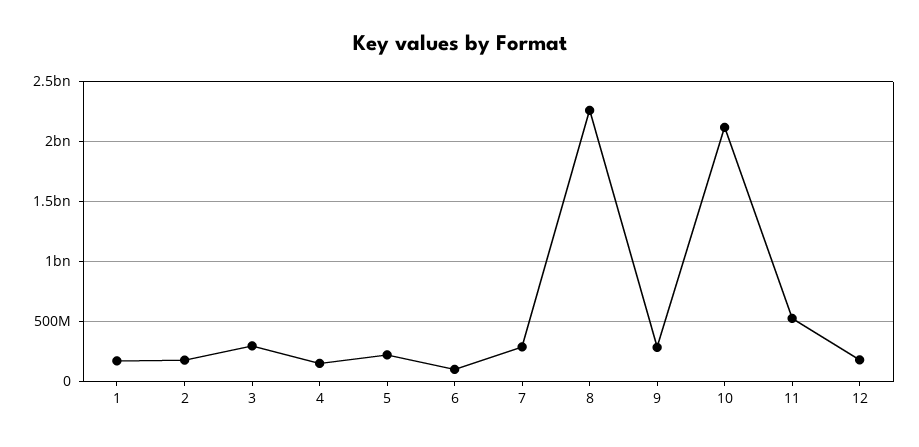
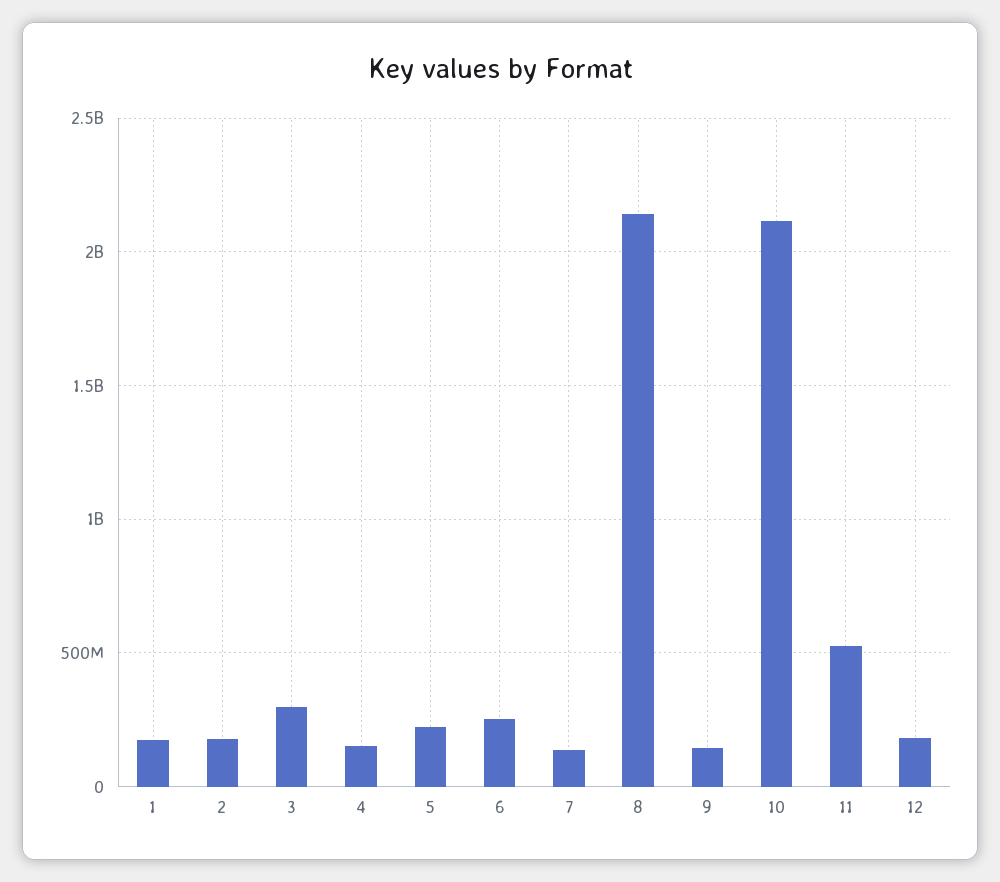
6: 100000000 -> 250000000
7: 300000000 -> 150000000
8: 2250000000 -> 2150000000
9: 300000000 -> 150000000

